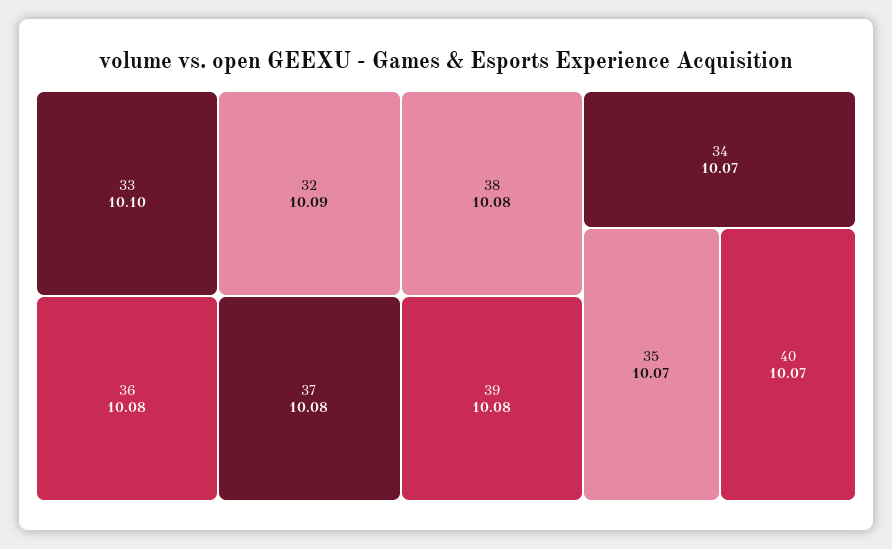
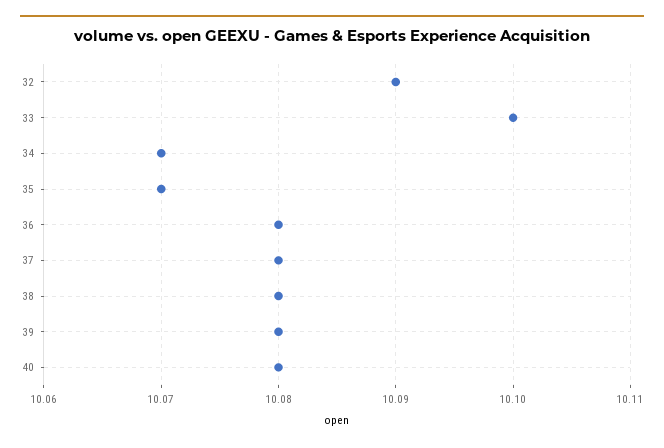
40: 10.07 -> 10.08

